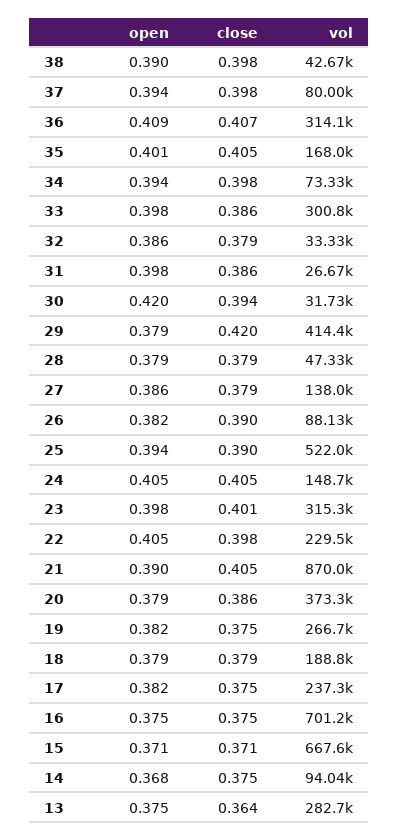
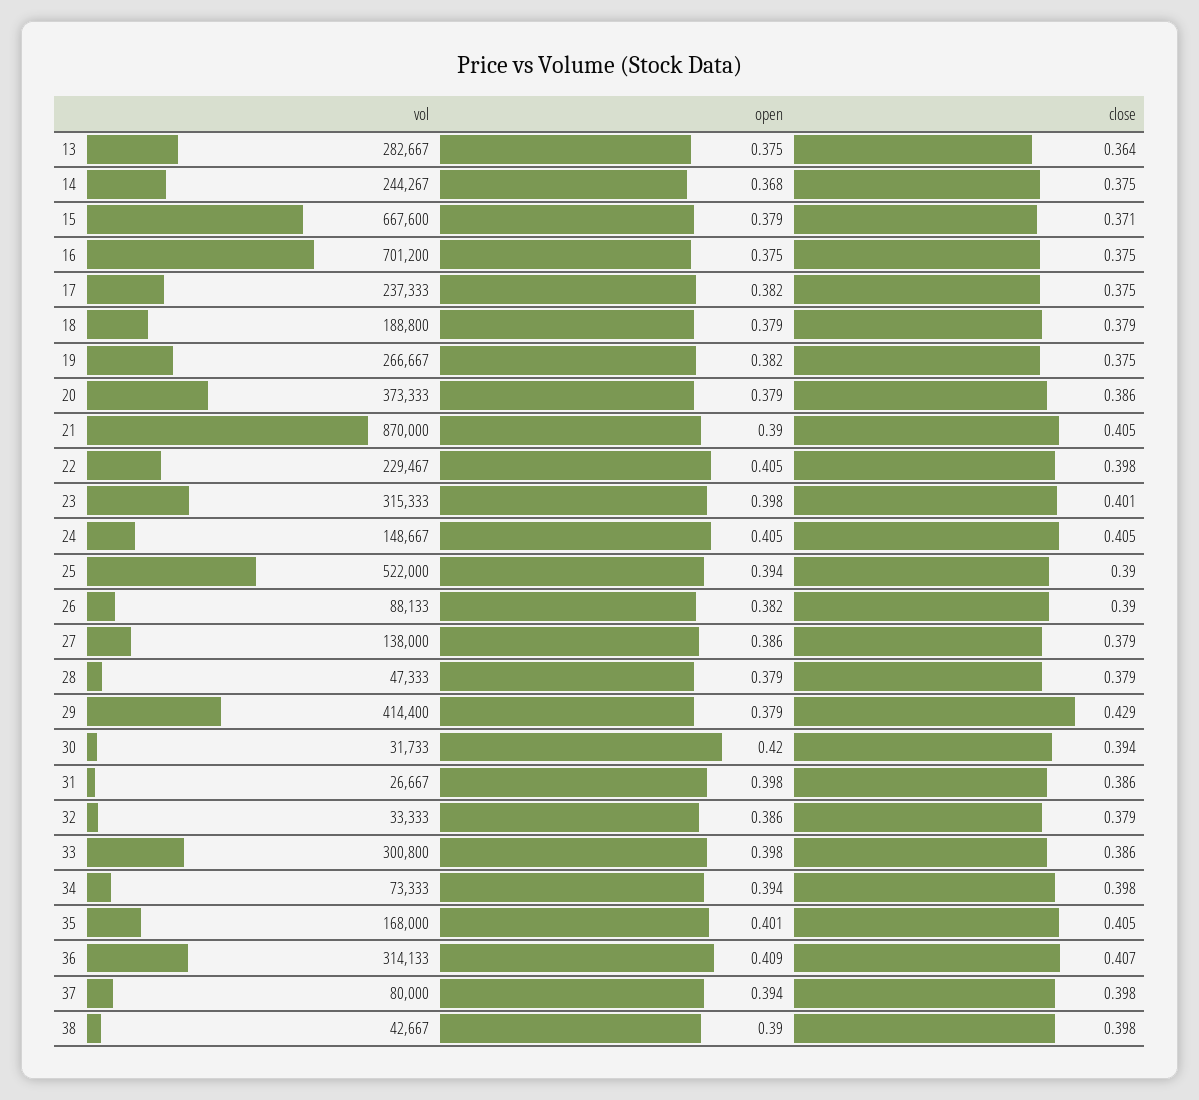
close, 29: 0.42 -> 0.429
open, 15: 0.371 -> 0.379
vol, 14: 94040 -> 244267

